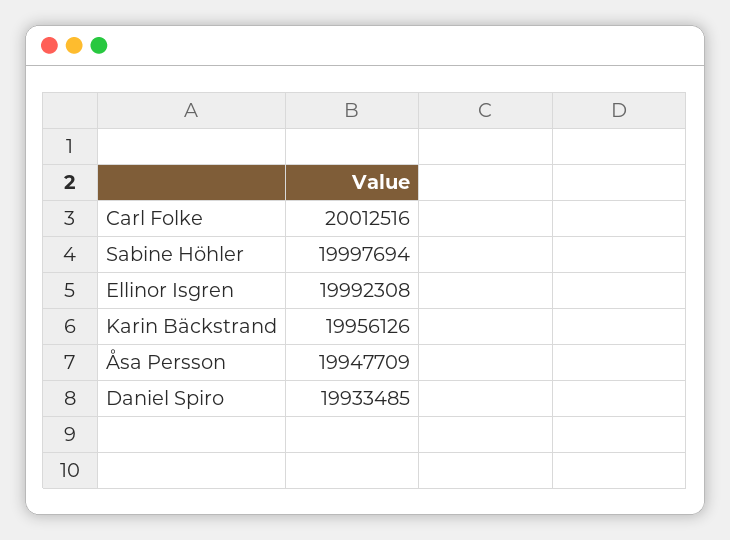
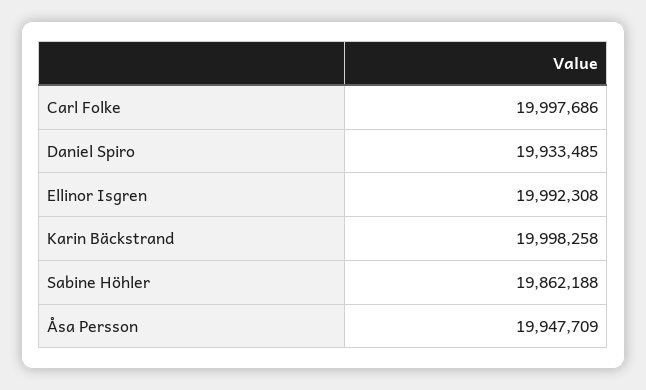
Carl Folke: 20012516 -> 19997686
Sabine Höhler: 19997694 -> 19862188
Karin Bäckstrand: 19956126 -> 19998258

